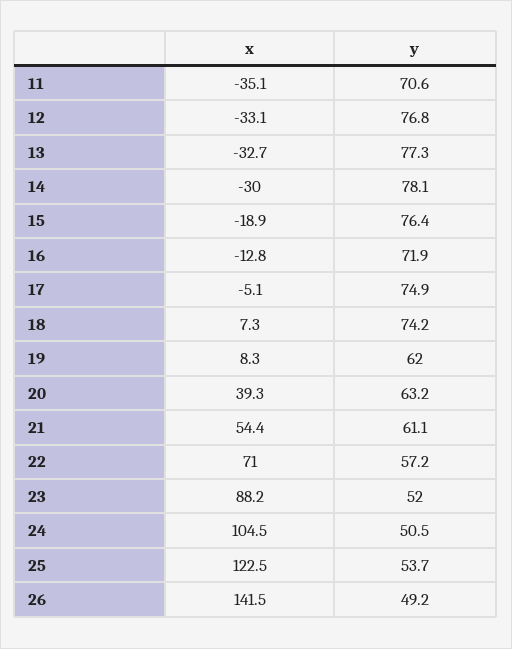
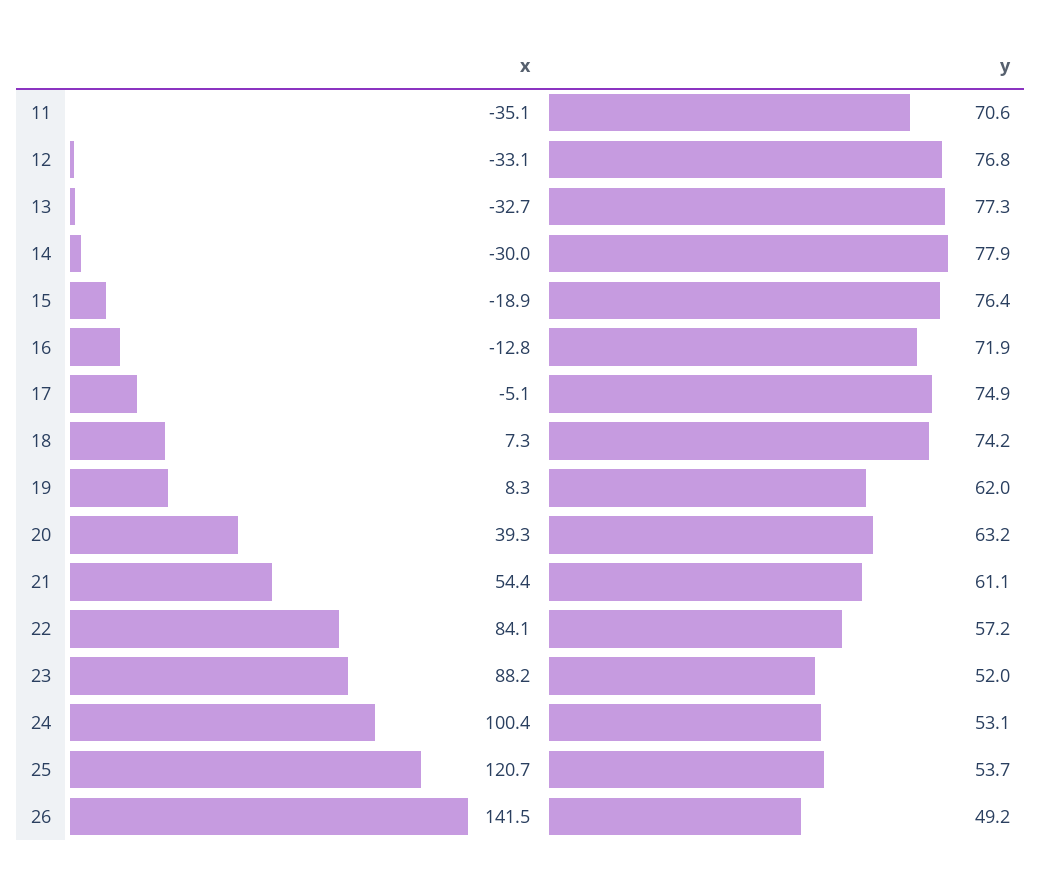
y, 14: 78.1 -> 77.9
x, 22: 71 -> 84.1
x, 24: 104.5 -> 100.4
y, 24: 50.5 -> 53.1
x, 25: 122.5 -> 120.7

